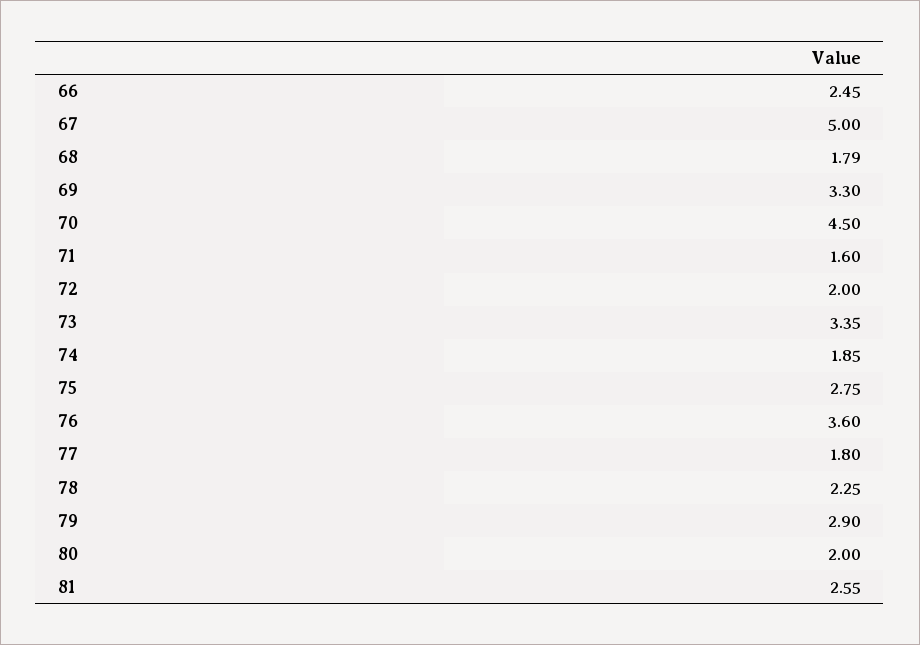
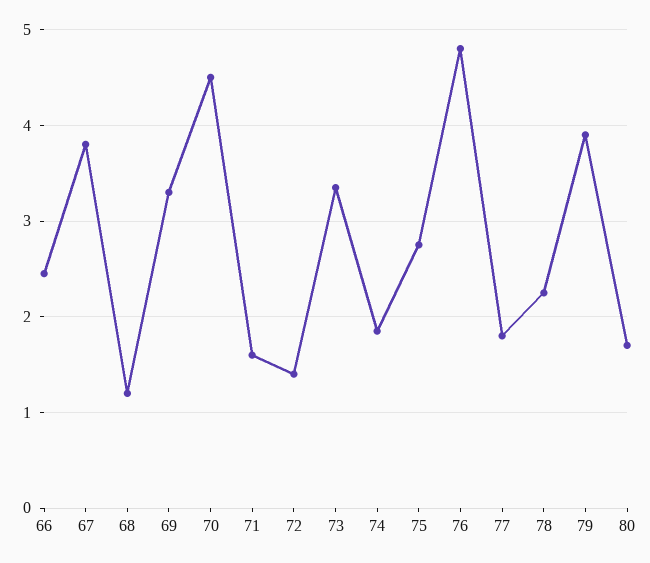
67: 5 -> 3.8
68: 1.79 -> 1.2
72: 2 -> 1.4
76: 3.6 -> 4.8
79: 2.9 -> 3.9
80: 2 -> 1.7
81: 2.55 -> none

